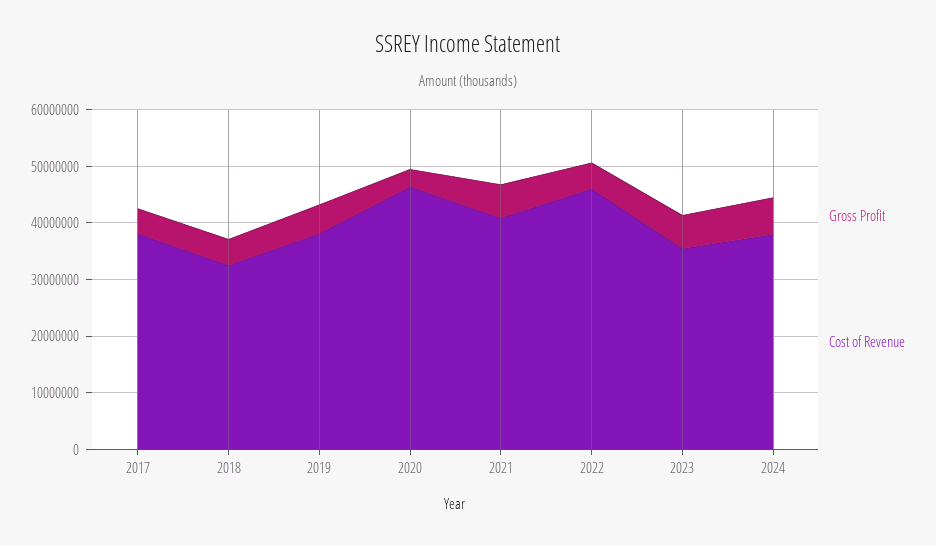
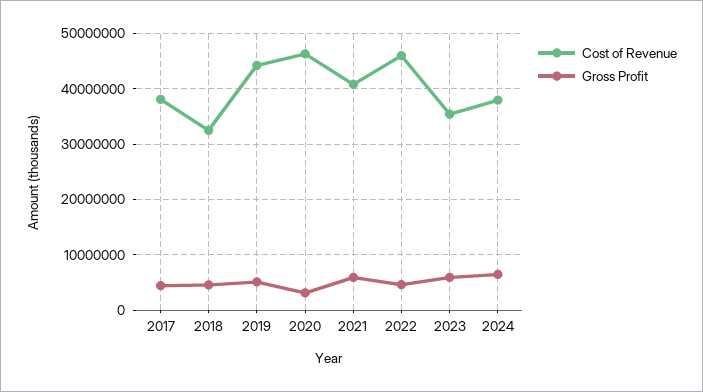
Cost of Revenue, 2019: 38000000 -> 44000000

